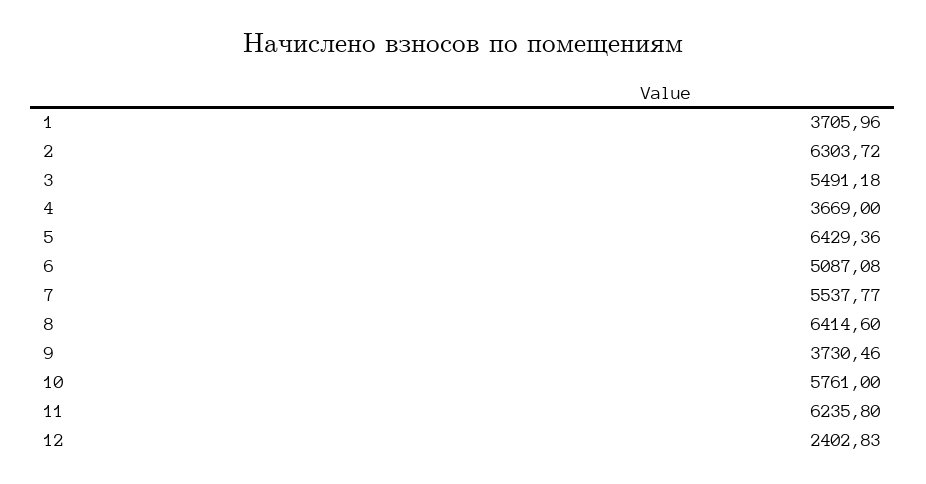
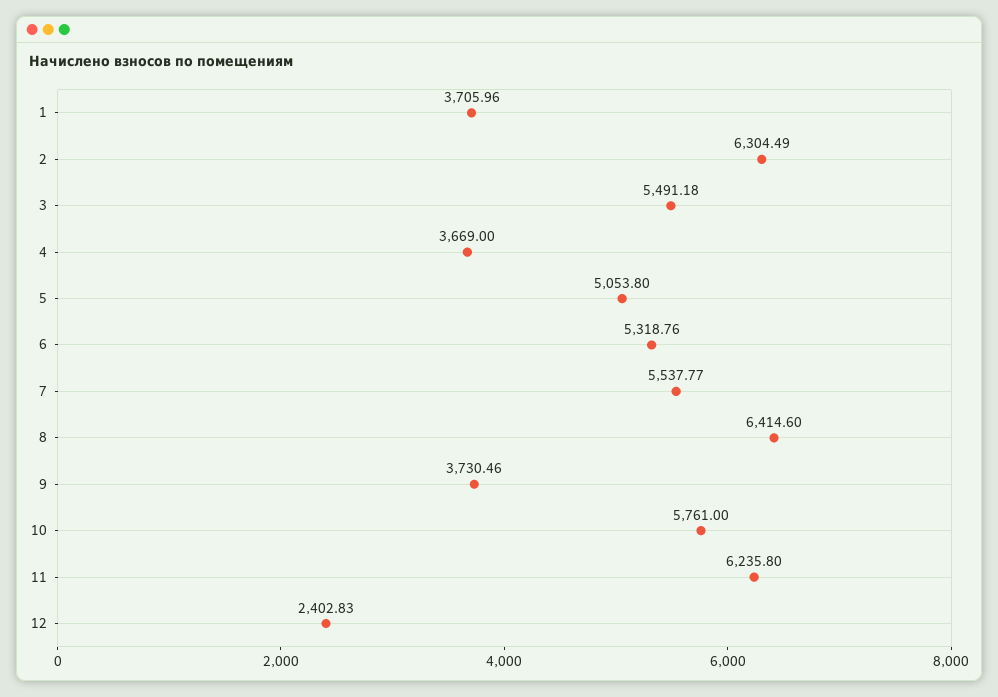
2: 6303.72 -> 6304.49
5: 6429.36 -> 5053.8
6: 5087.08 -> 5318.76

